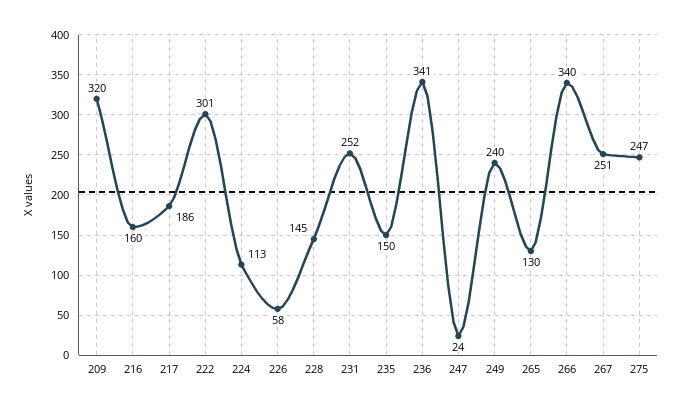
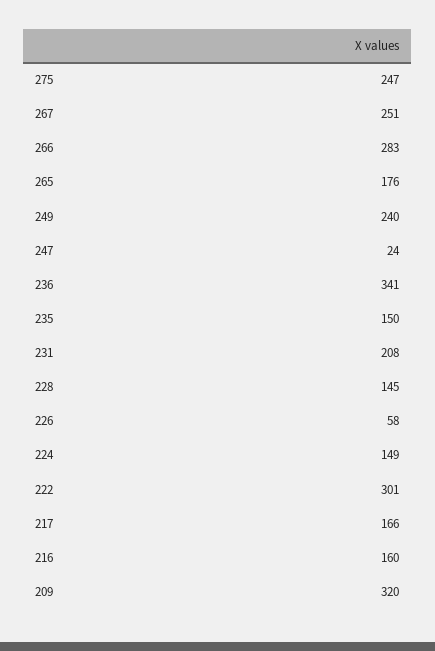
217: 186 -> 166
224: 113 -> 149
231: 252 -> 208
265: 130 -> 176
266: 340 -> 283

